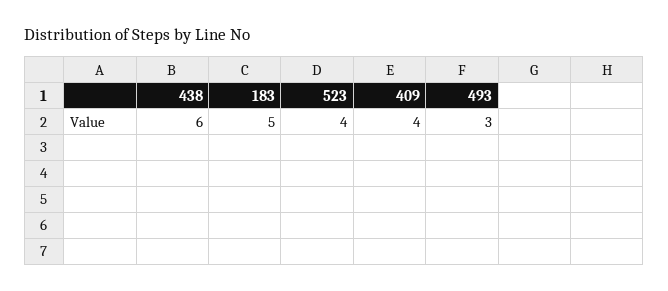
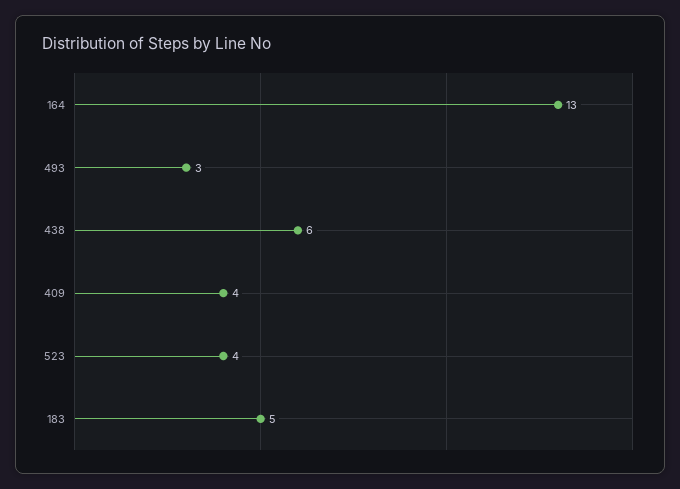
164: none -> 13

